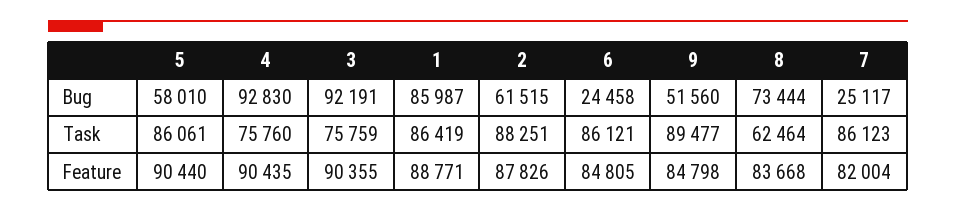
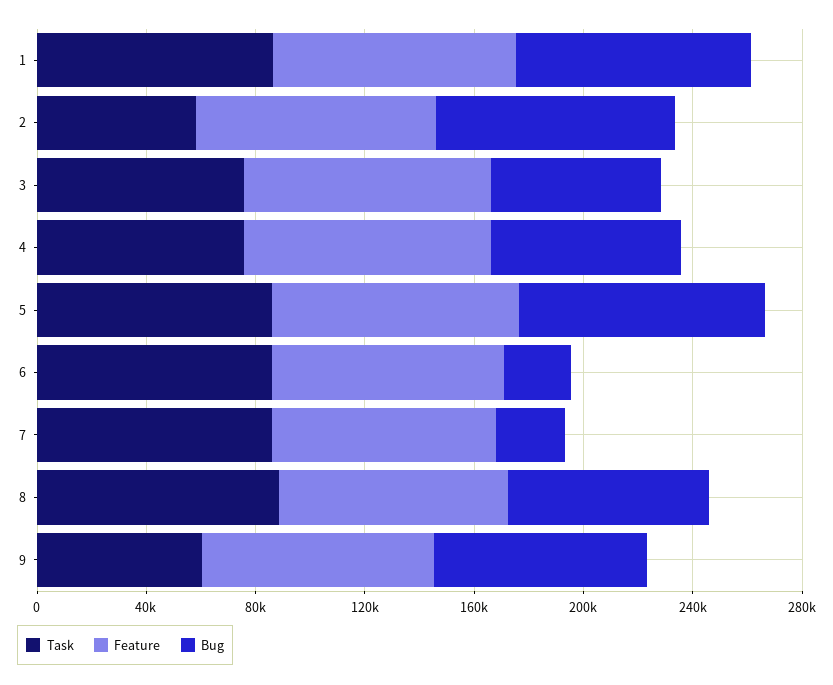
Bug, 5: 58010 -> 90000
Bug, 4: 92830 -> 70000
Bug, 3: 92191 -> 60000
Bug, 2: 61515 -> 90000
Bug, 9: 51560 -> 80000
Task, 2: 88251 -> 60000
Task, 9: 89477 -> 60000
Task, 8: 62464 -> 90000

